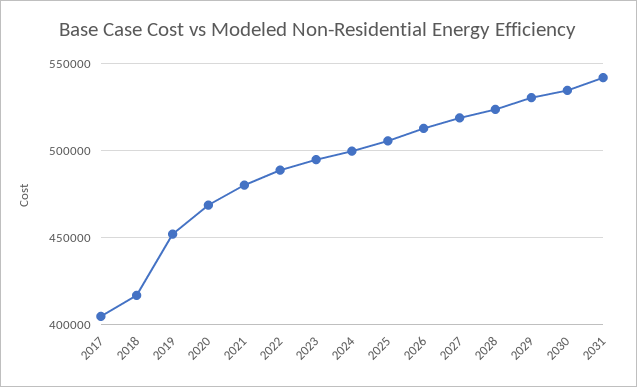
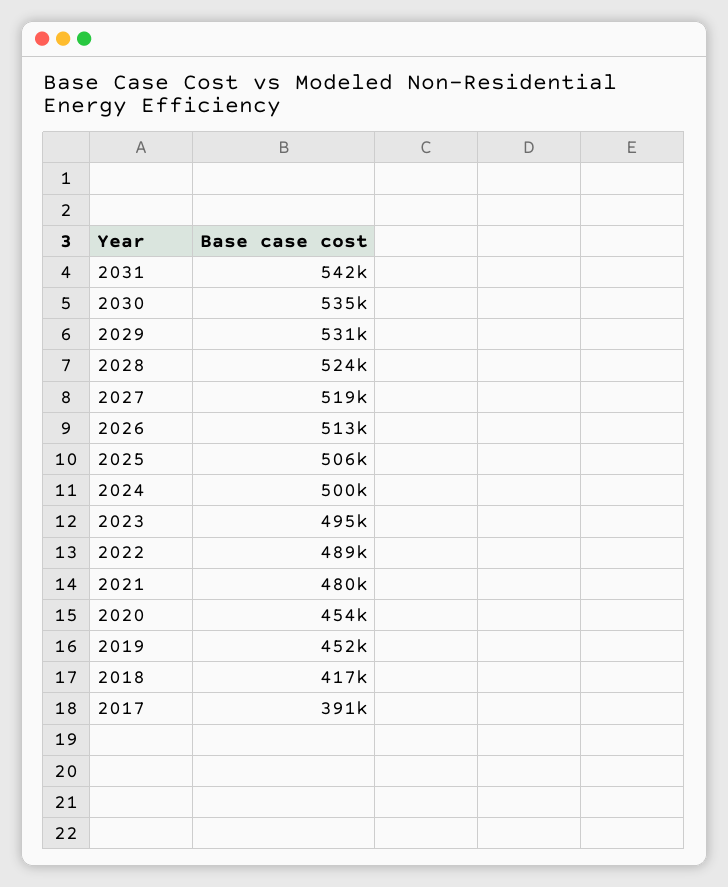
2017: 405000 -> 391000
2020: 470000 -> 454000

